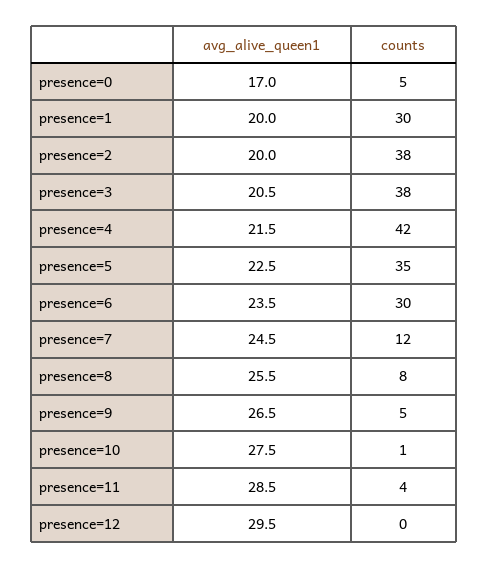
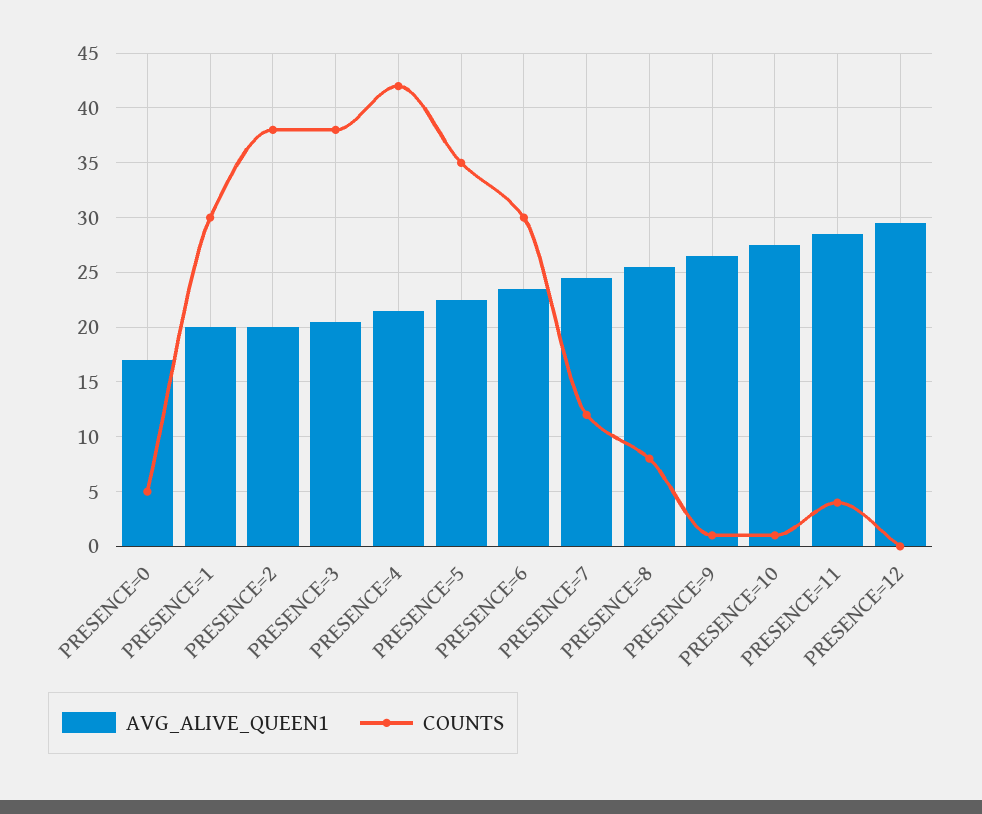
counts, presence=9: 5 -> 1

